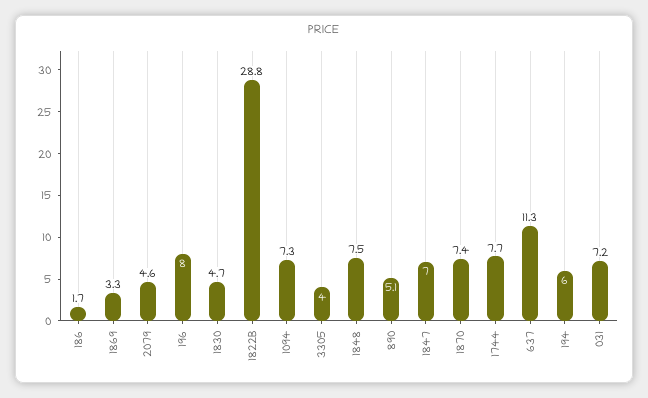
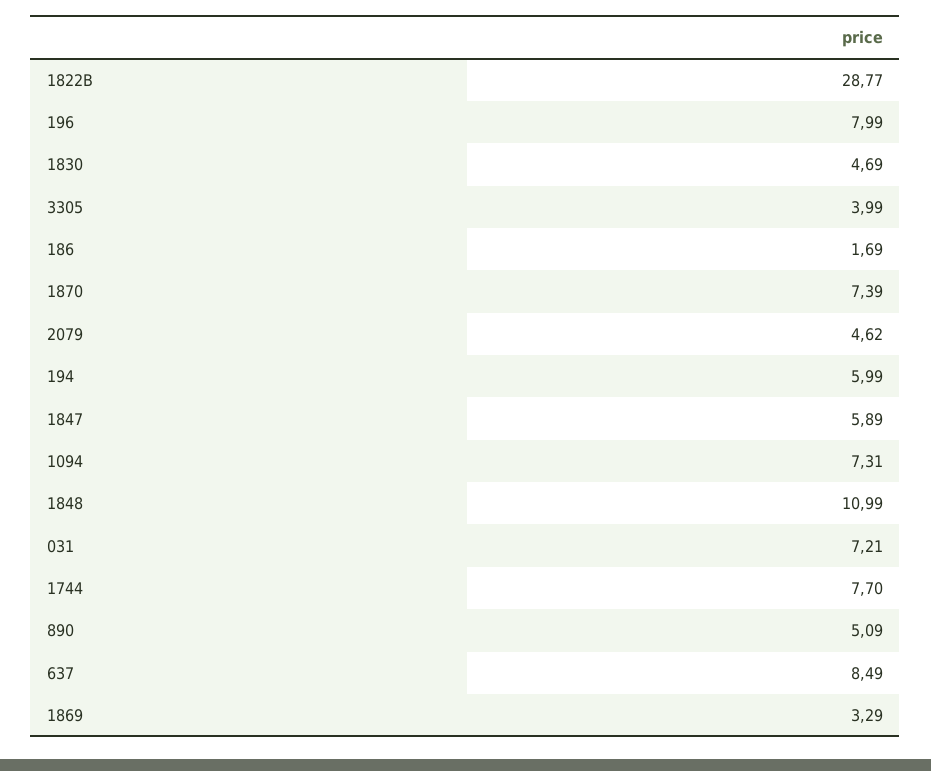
1848: 7.5 -> 10.99
1847: 7 -> 5.89
637: 11.3 -> 8.49

